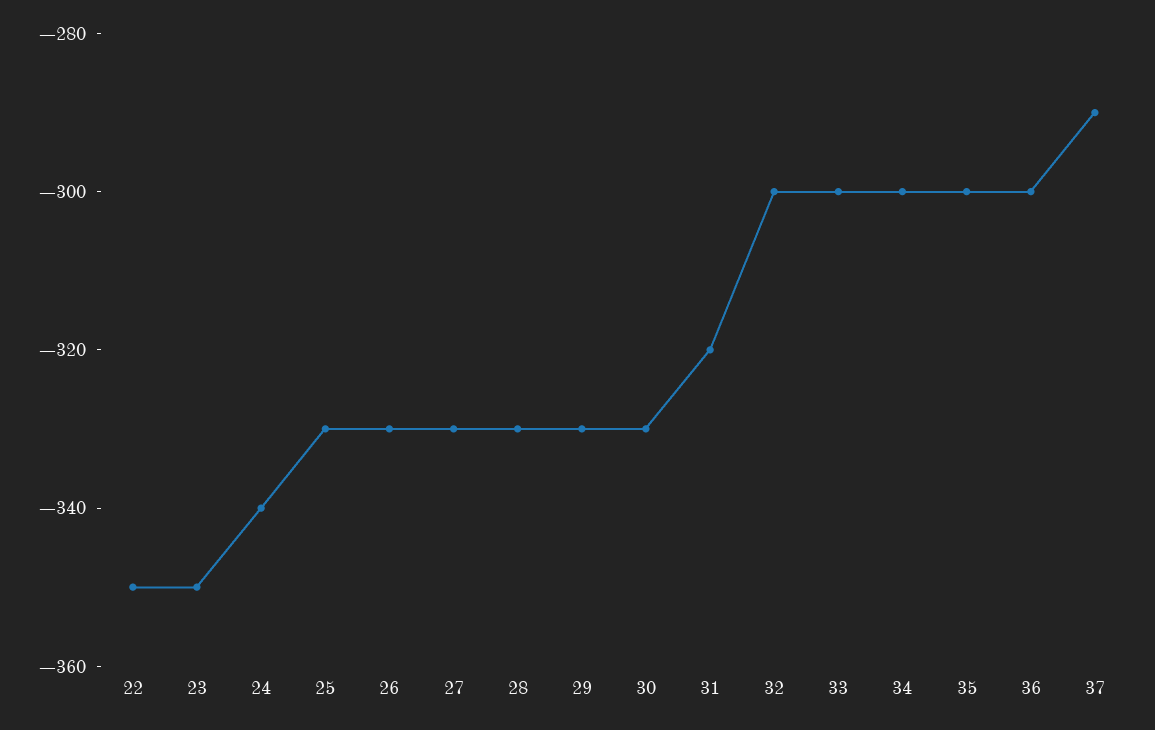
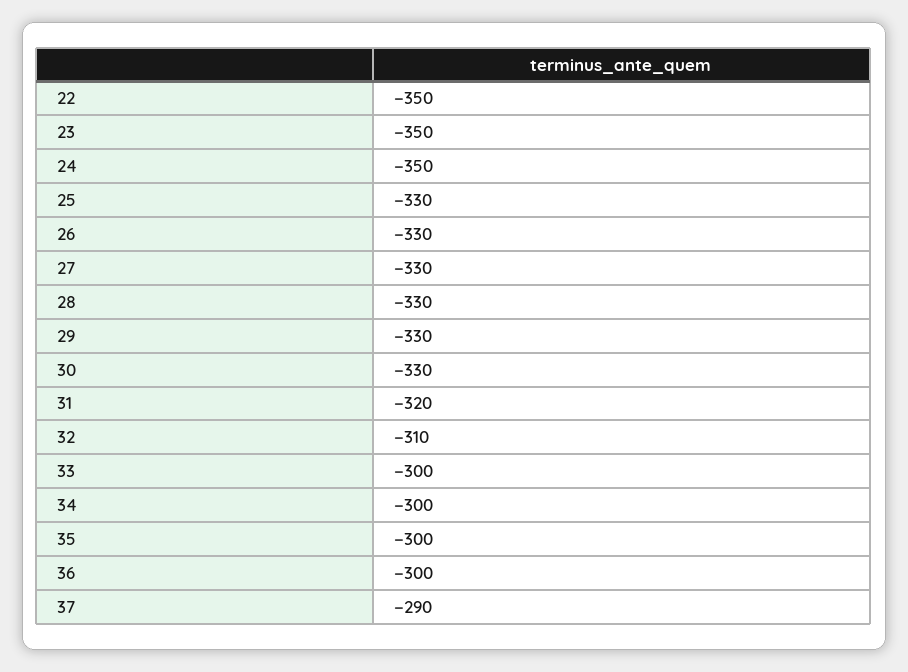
24: -340 -> -350
32: -300 -> -310

